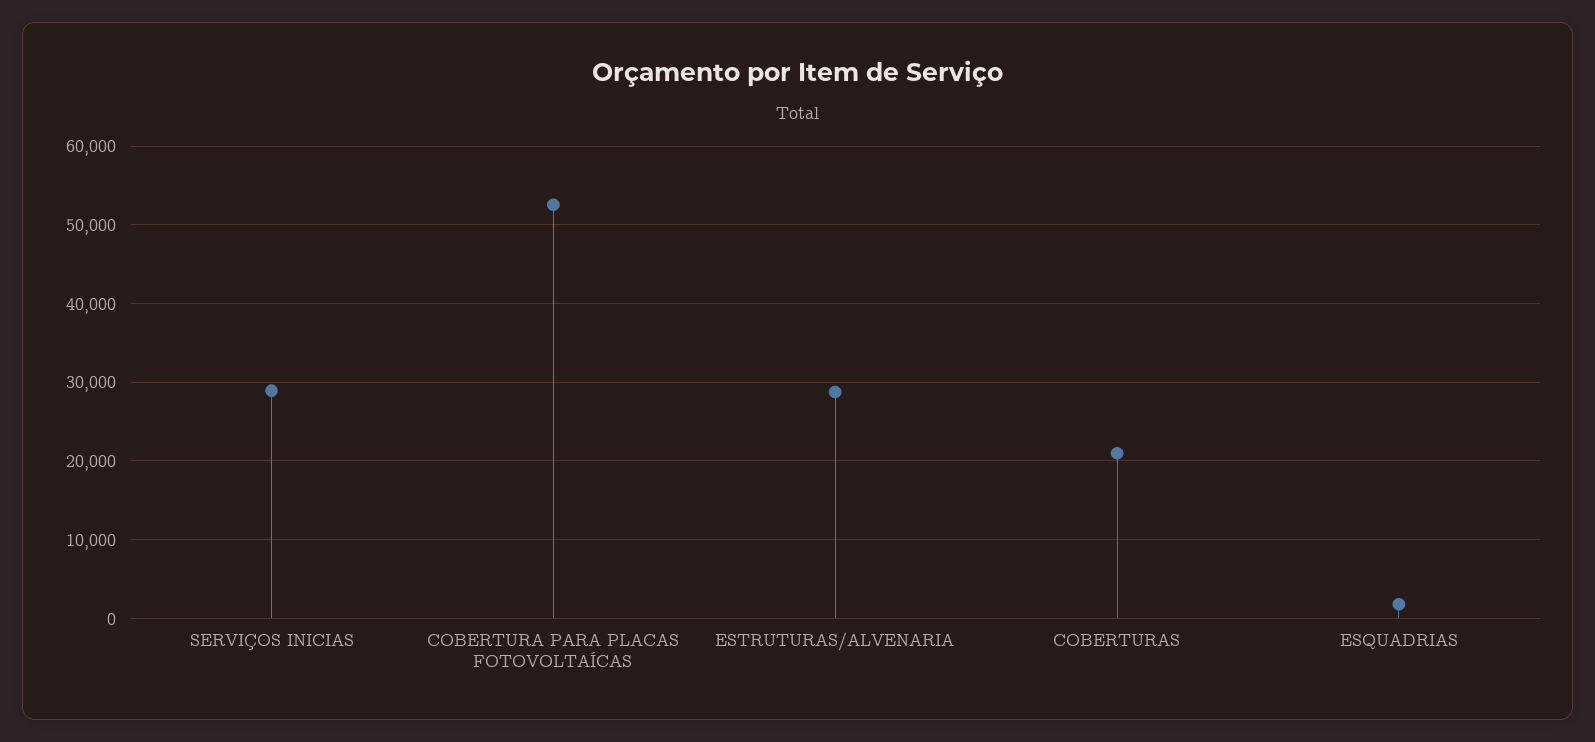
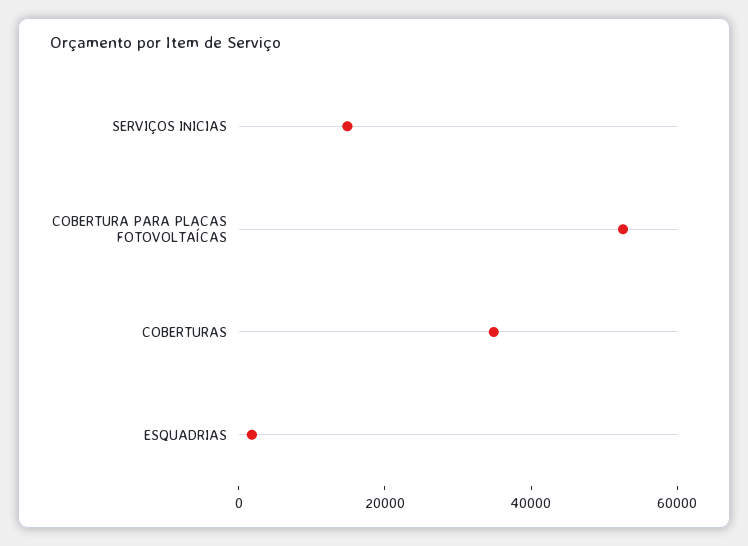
SERVIÇOS INICIAS: 29000 -> 15000
ESTRUTURAS/ALVENARIA: 29000 -> none
COBERTURAS: 21000 -> 35000

